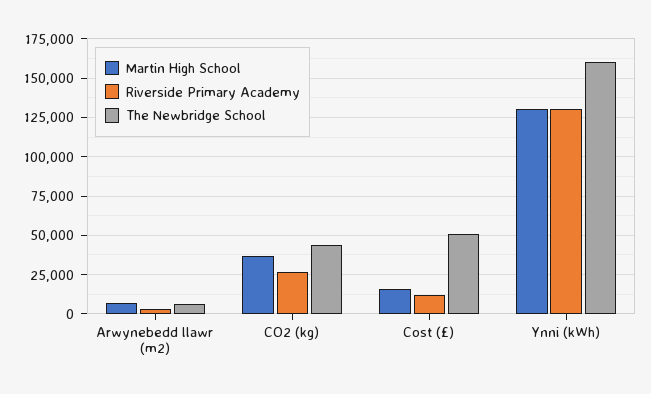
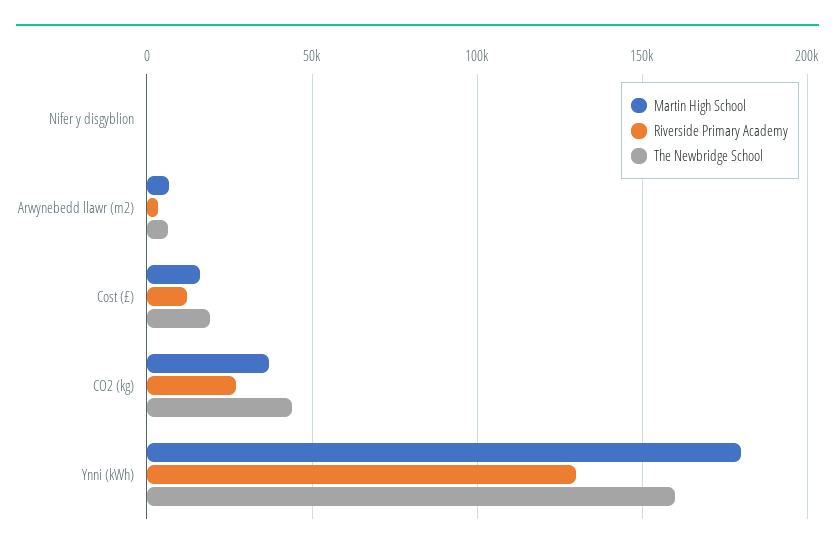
The Newbridge School, Cost (£): 50000 -> 20000
Martin High School, Ynni (kWh): 130000 -> 180000
Martin High School, Nifer y disgyblion: none -> 0
Riverside Primary Academy, Nifer y disgyblion: none -> 0
The Newbridge School, Nifer y disgyblion: none -> 0

